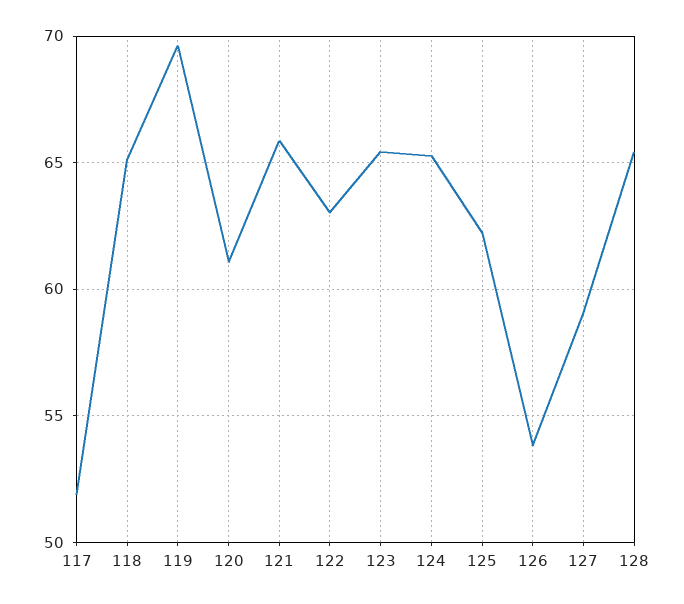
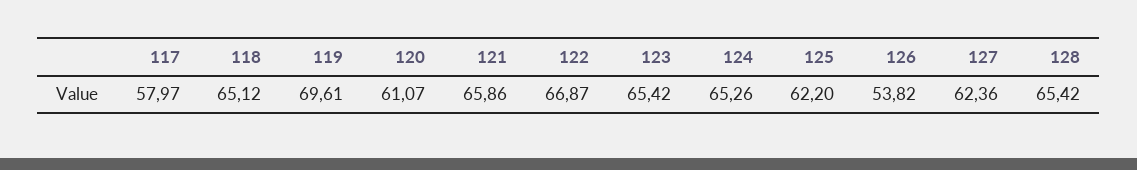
117: 52 -> 57.97
122: 63 -> 66.87
127: 59 -> 62.36

